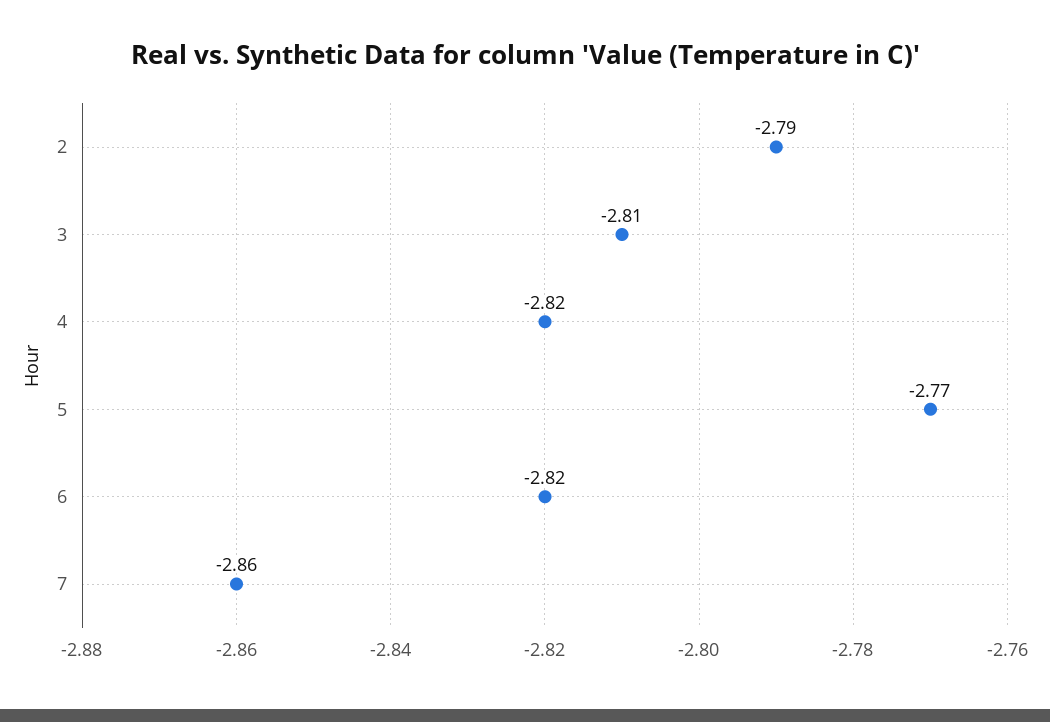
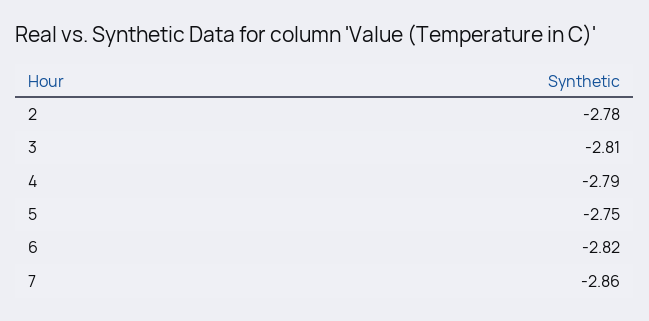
2: -2.79 -> -2.78
4: -2.82 -> -2.79
5: -2.77 -> -2.75

